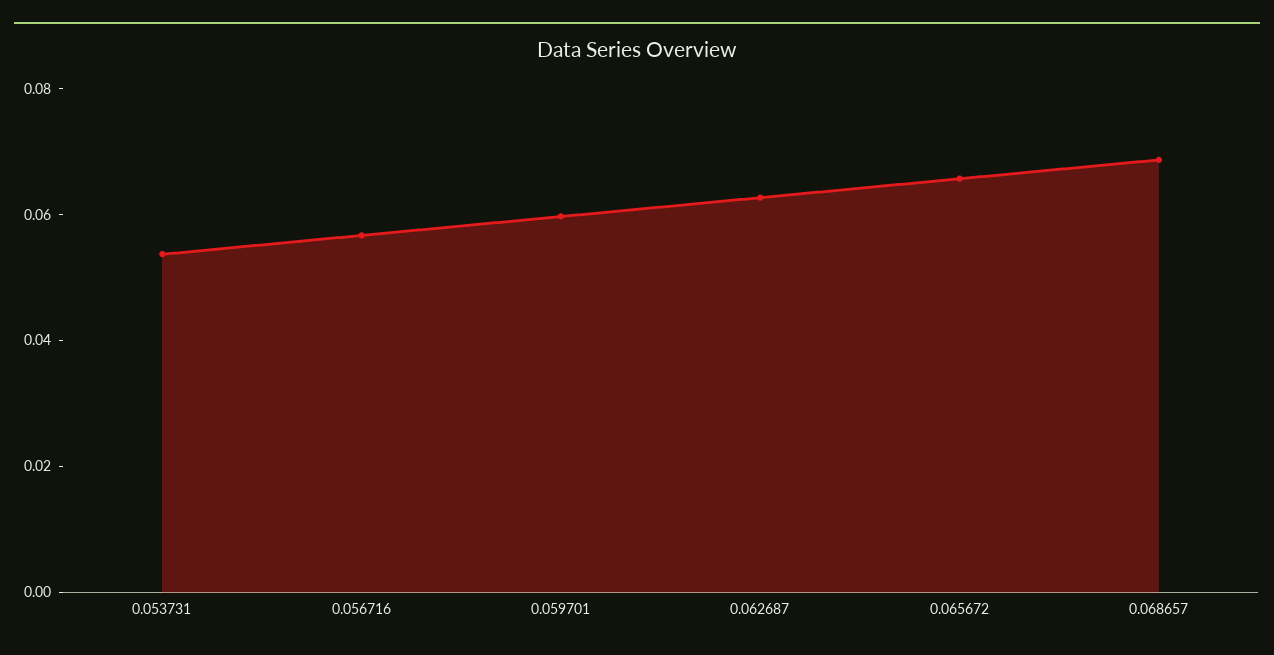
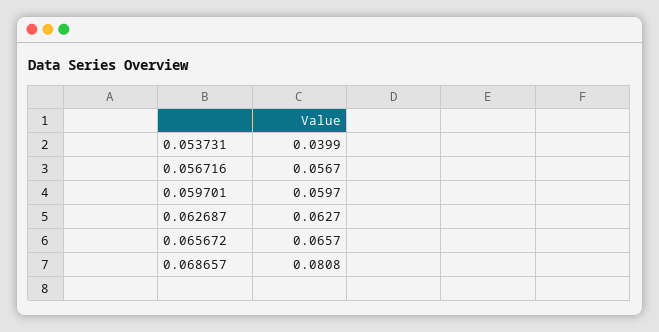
0.053731: 0.055 -> 0.0399
0.068657: 0.07 -> 0.0808

